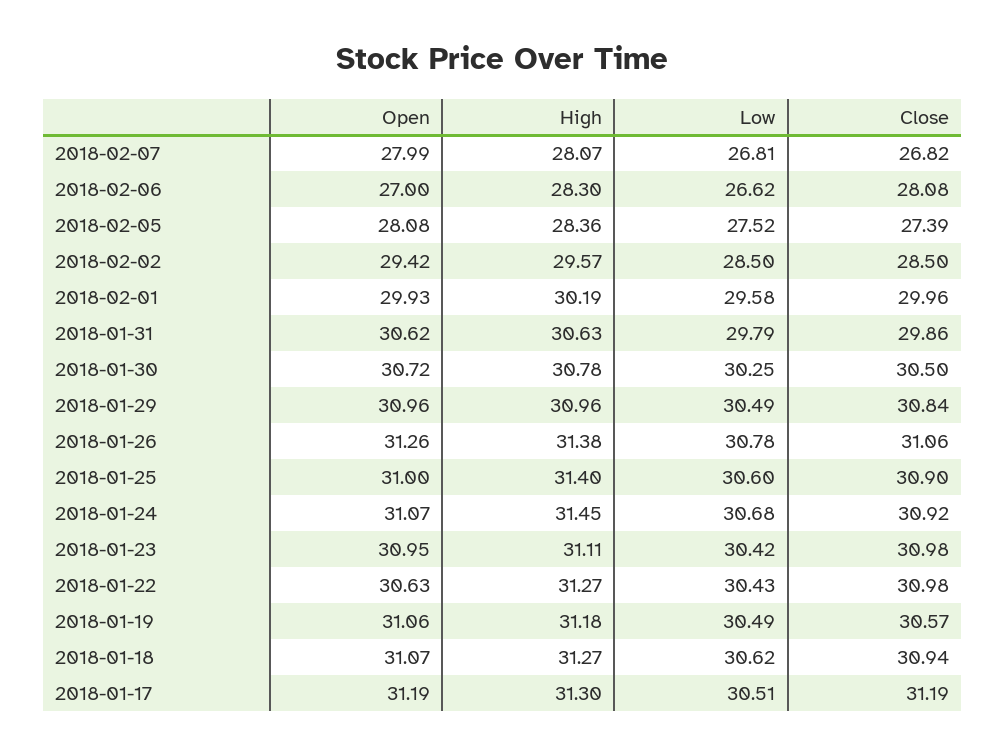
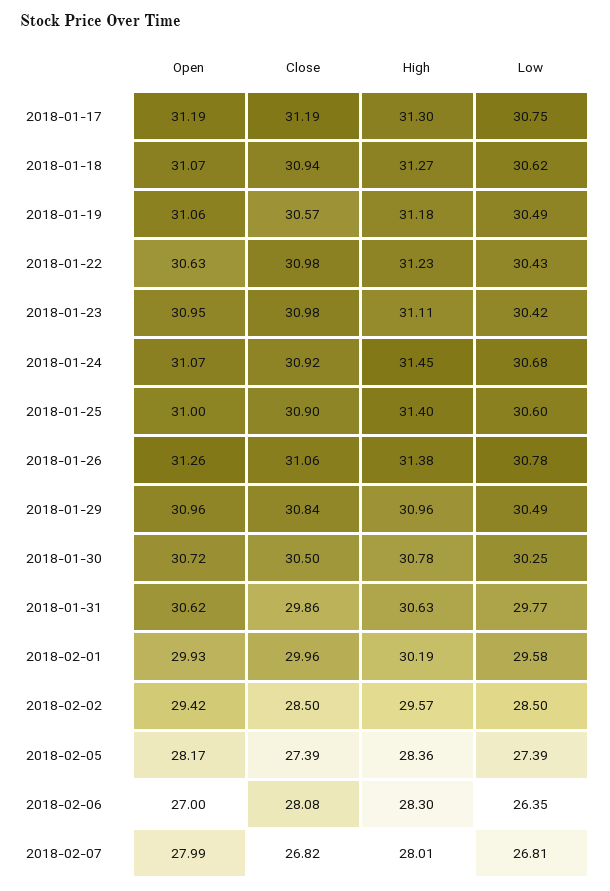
High, 2018-02-07: 28.07 -> 28.01
Low, 2018-02-06: 26.62 -> 26.35
Open, 2018-02-05: 28.08 -> 28.17
Low, 2018-02-05: 27.52 -> 27.39
Low, 2018-01-31: 29.79 -> 29.77
High, 2018-01-22: 31.27 -> 31.23
Low, 2018-01-17: 30.51 -> 30.75

